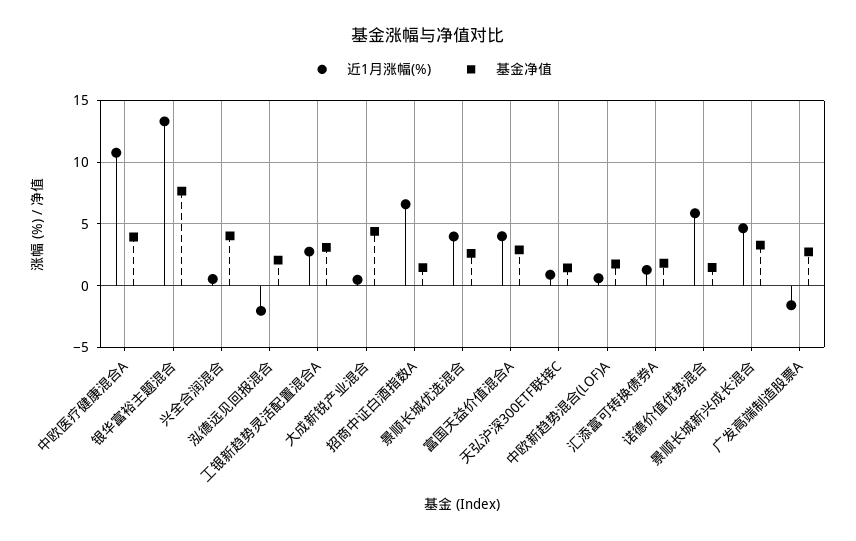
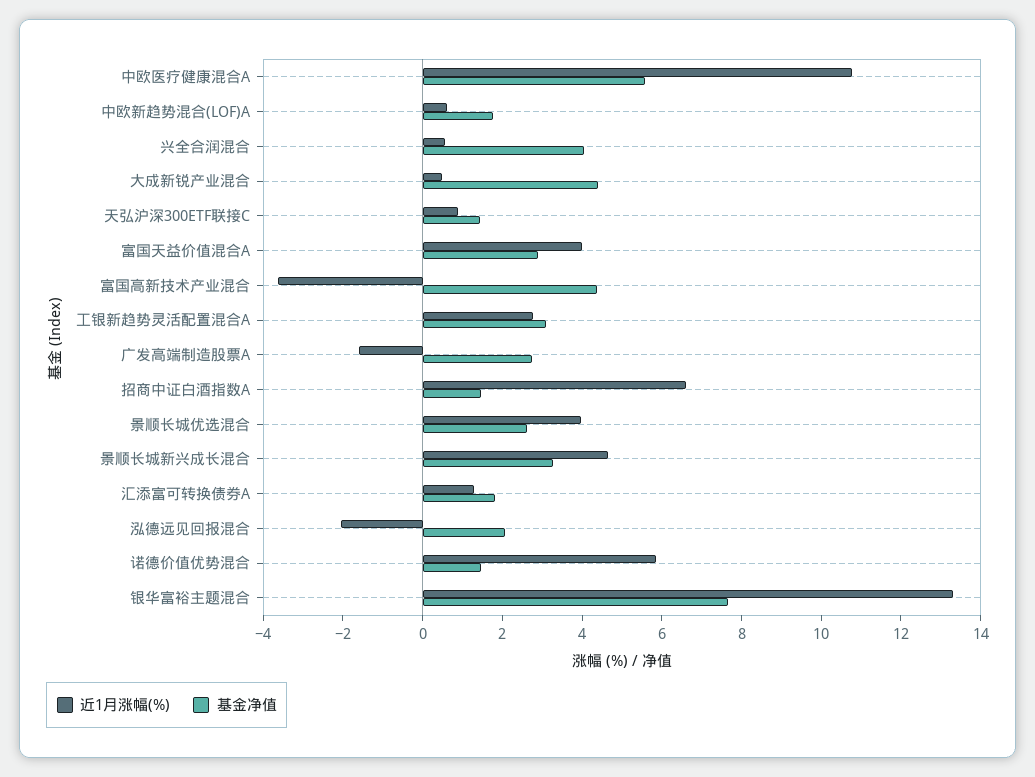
基金净值, 中欧医疗健康混合A: 4 -> 5.5
近1月涨幅(%), 富国高新技术产业混合: none -> -3.5
基金净值, 富国高新技术产业混合: none -> 4.5

